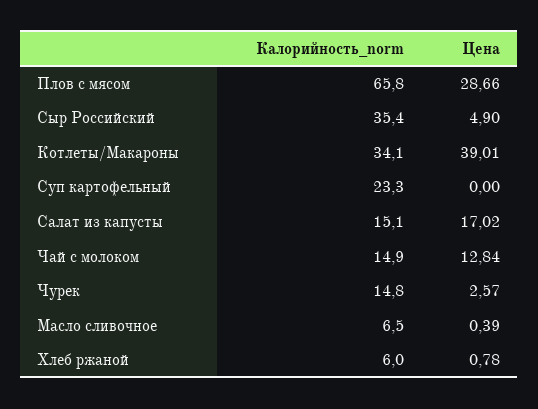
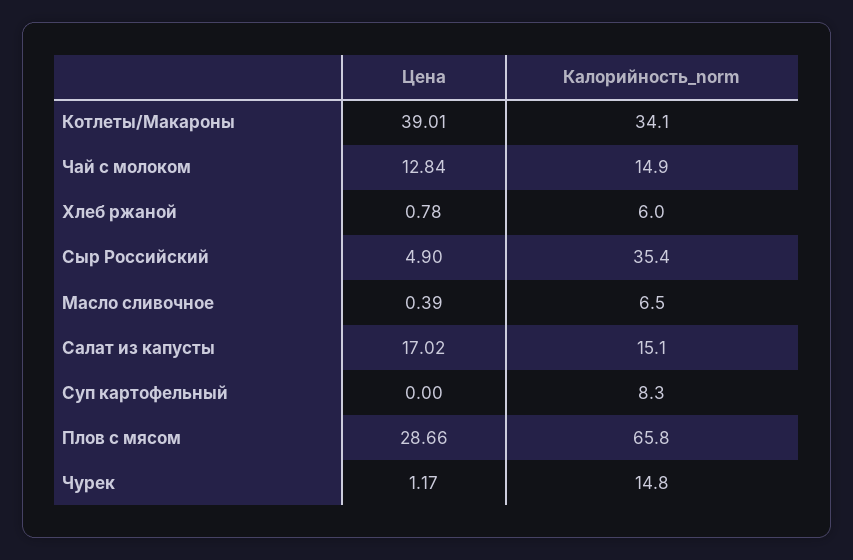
Калорийность_norm, Суп картофельный: 23.3 -> 8.3
Цена, Чурек: 2.57 -> 1.17

